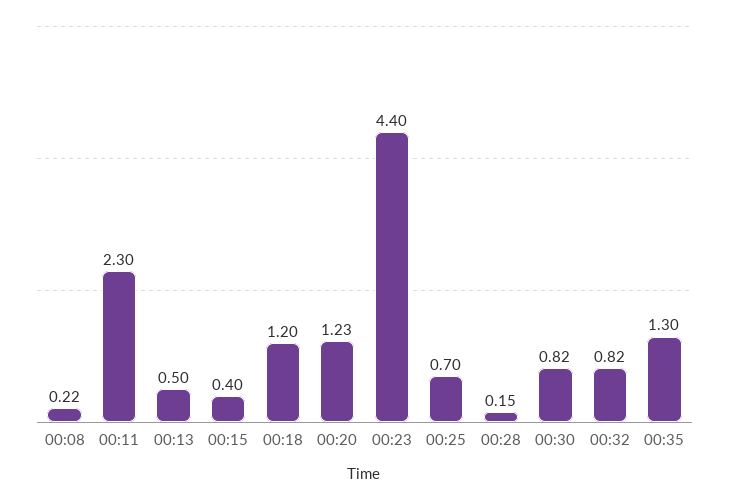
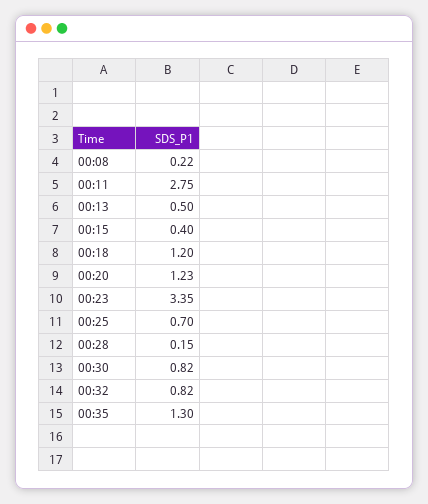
00:11: 2.3 -> 2.75
00:23: 4.4 -> 3.35

